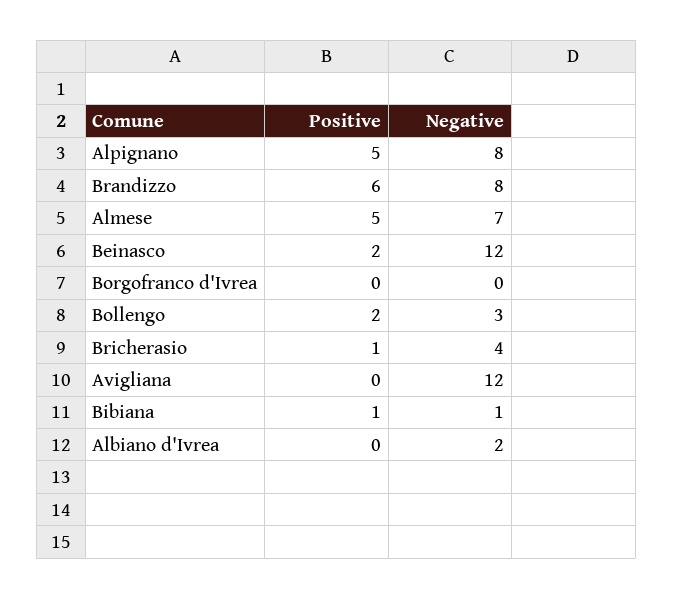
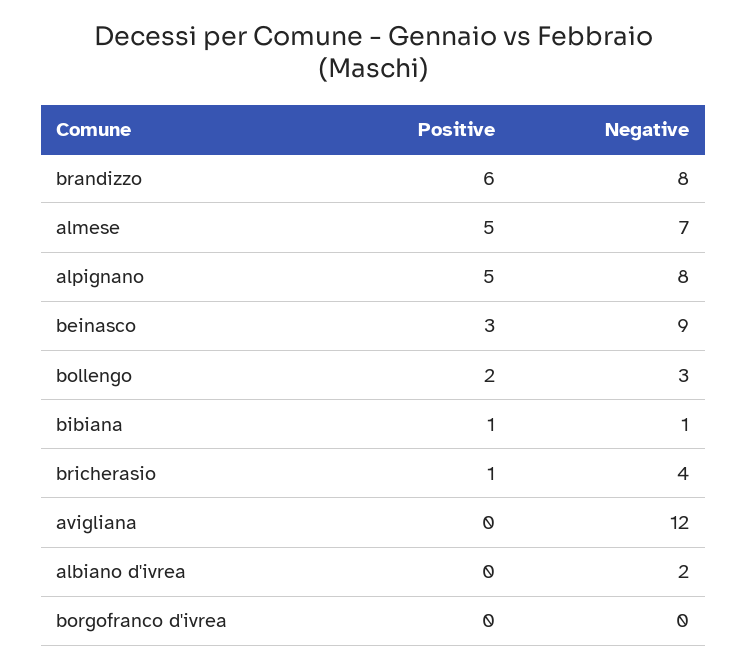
Positive, Beinasco: 2 -> 3
Negative, Beinasco: 12 -> 9

